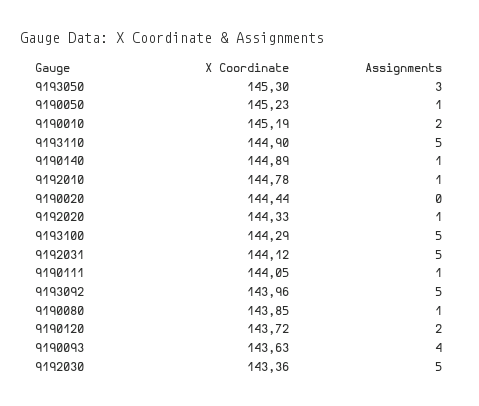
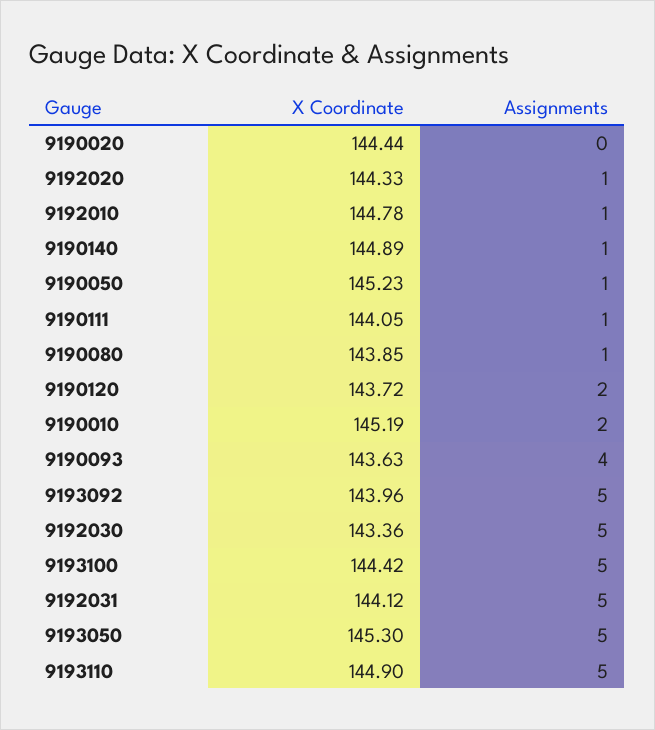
Assignments, 9193050: 3 -> 5
X Coordinate, 9193100: 144.29 -> 144.42

